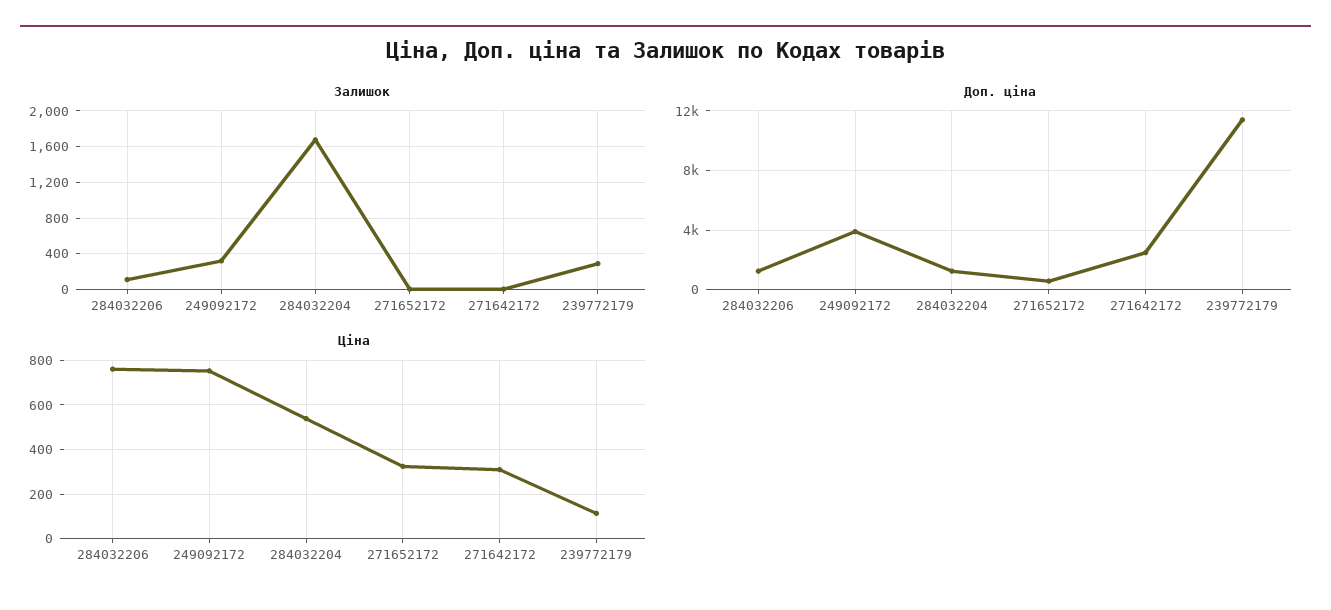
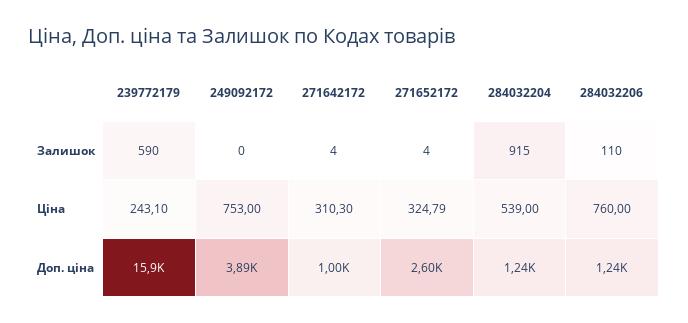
Залишок, 249092172: 300 -> 0
Залишок, 284032204: 1700 -> 915
Залишок, 239772179: 300 -> 590
Доп. ціна, 271652172: 500 -> 2600
Доп. ціна, 271642172: 2500 -> 1000
Доп. ціна, 239772179: 11500 -> 15900
Ціна, 239772179: 100 -> 243.1

